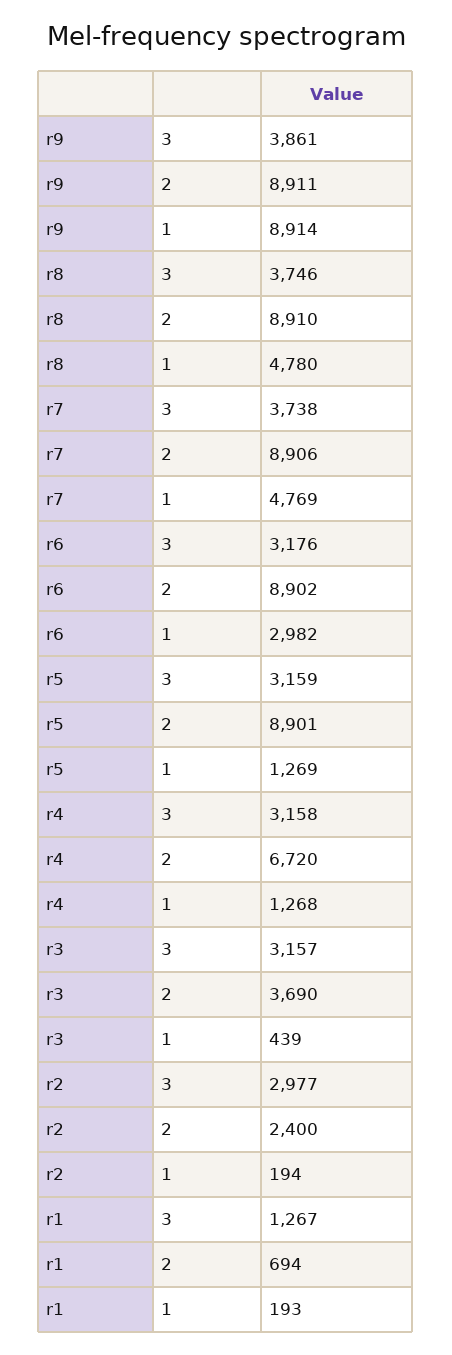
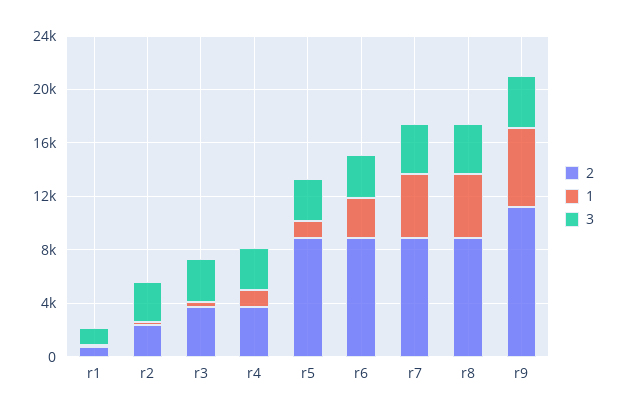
2, r9: 8911 -> 11000
1, r9: 8914 -> 6000
2, r4: 6720 -> 4000

